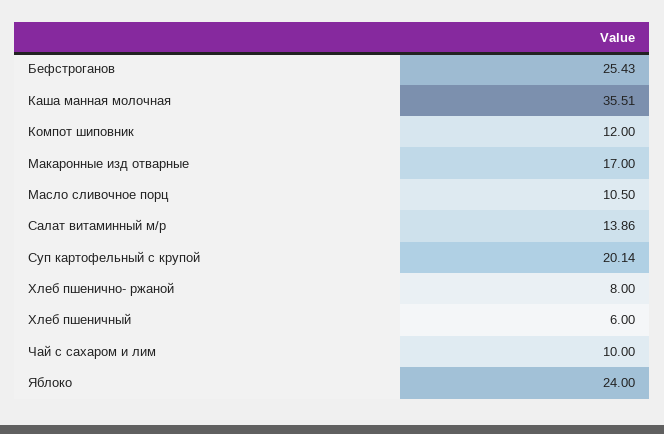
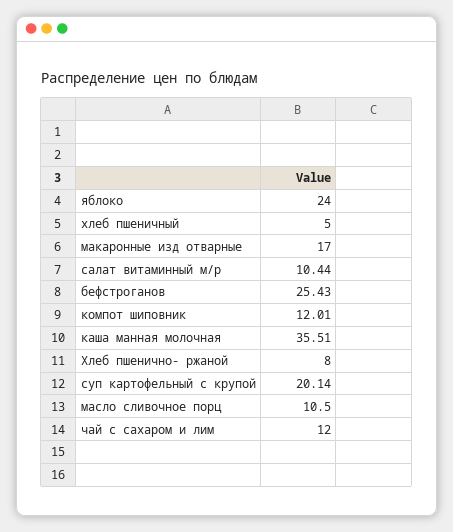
Компот шиповник: 12 -> 12.01
Салат витаминный м/р: 13.86 -> 10.44
Хлеб пшеничный: 6 -> 5
Чай с сахаром и лим: 10 -> 12

